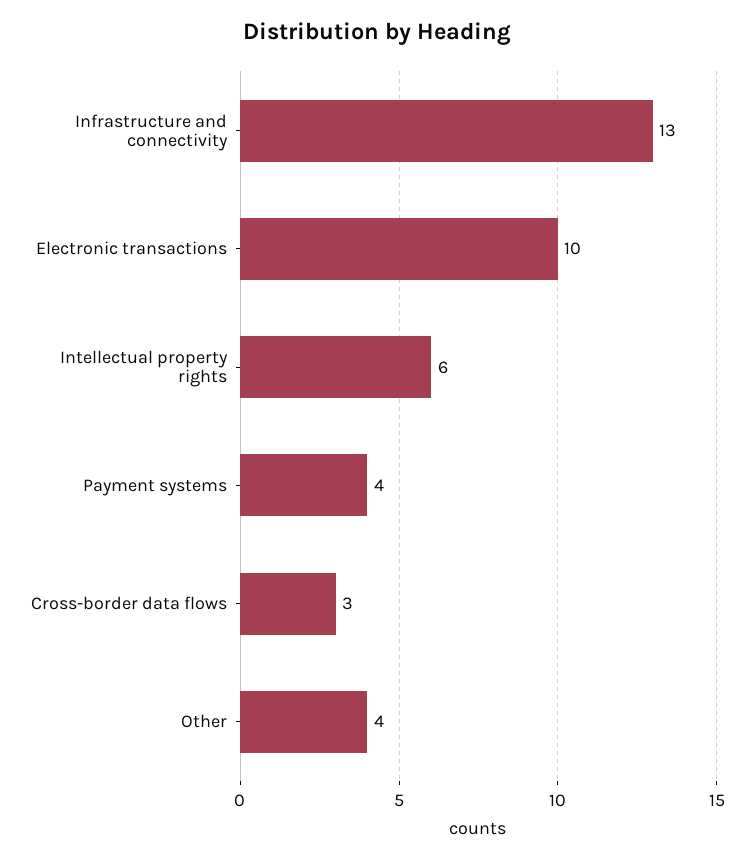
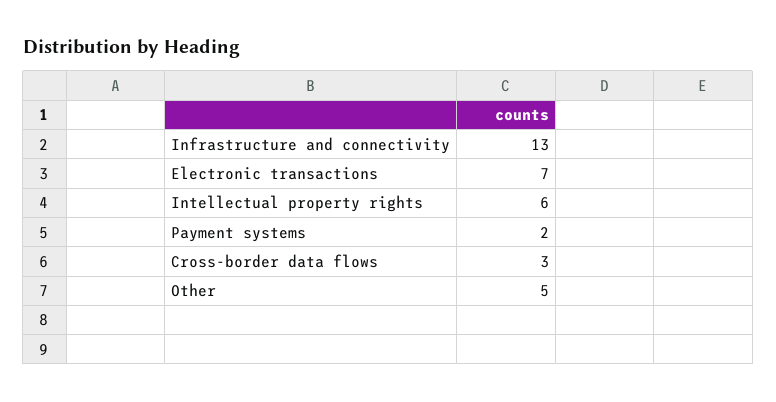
Electronic transactions: 10 -> 7
Payment systems: 4 -> 2
Other: 4 -> 5

